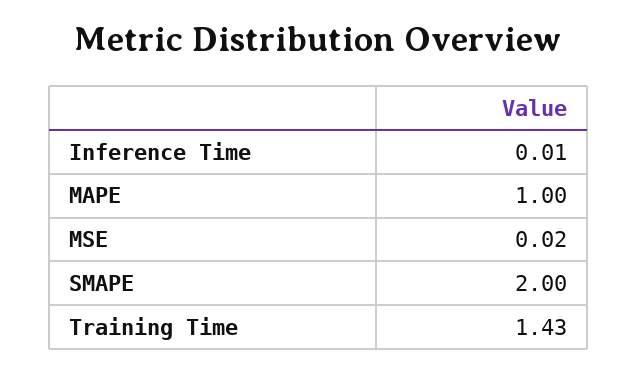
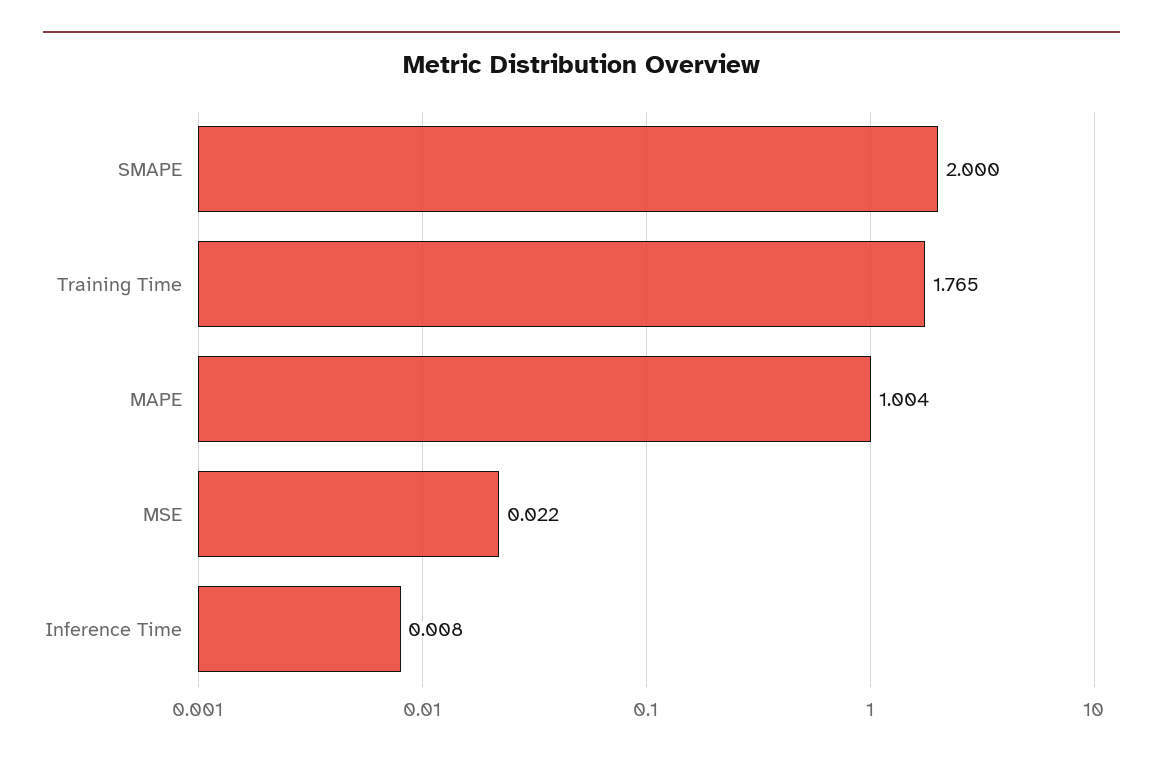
Training Time: 1.43 -> 1.765

